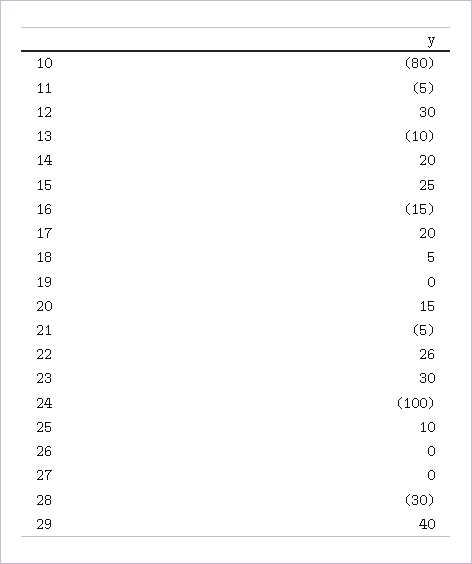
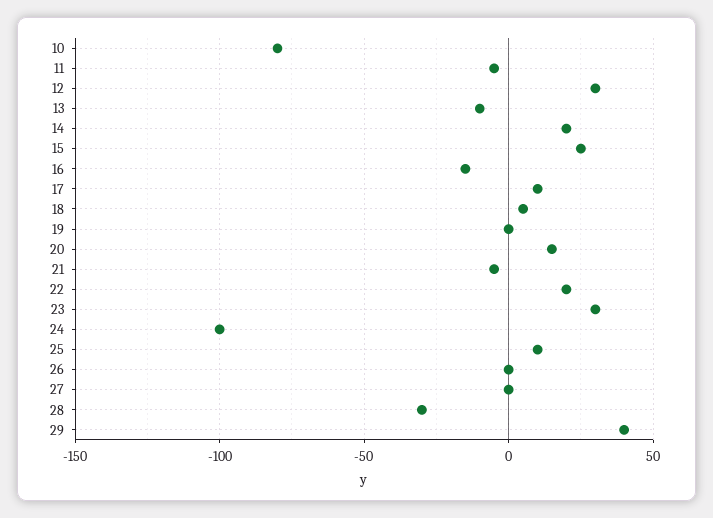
17: 20 -> 10
22: 26 -> 20

